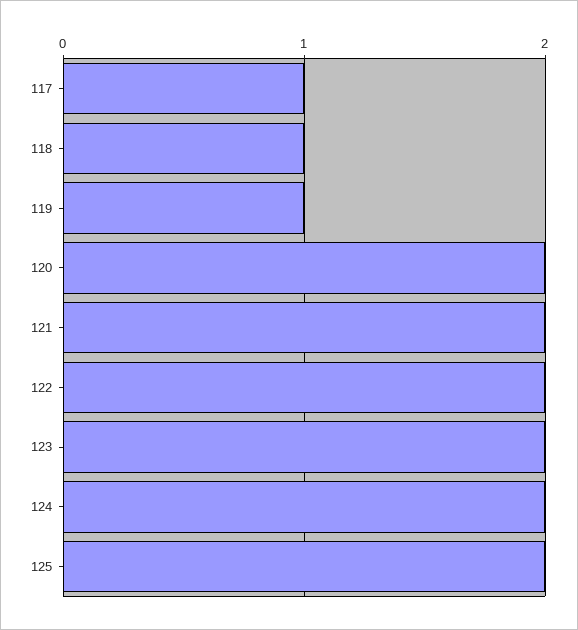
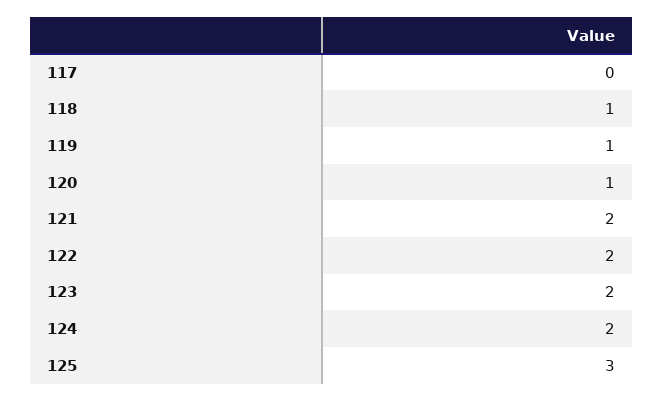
117: 1 -> 0
120: 2 -> 1
125: 2 -> 3

